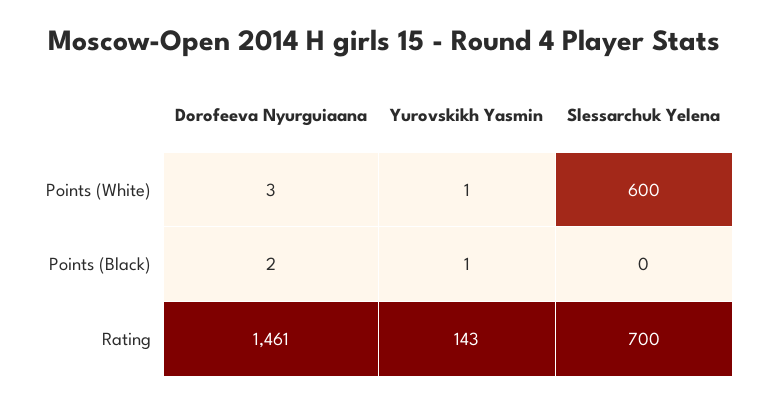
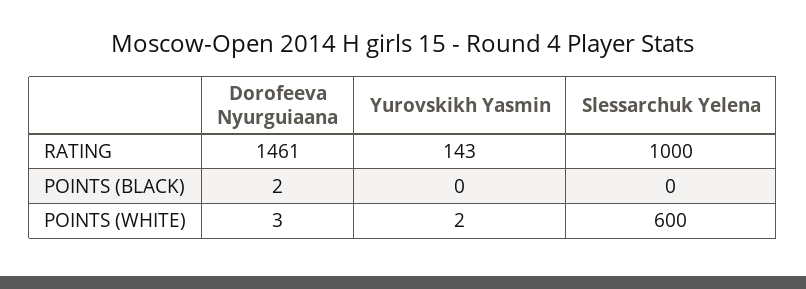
Yurovskikh Yasmin, Points (White): 1 -> 2
Yurovskikh Yasmin, Points (Black): 1 -> 0
Slessarchuk Yelena, Rating: 700 -> 1000

